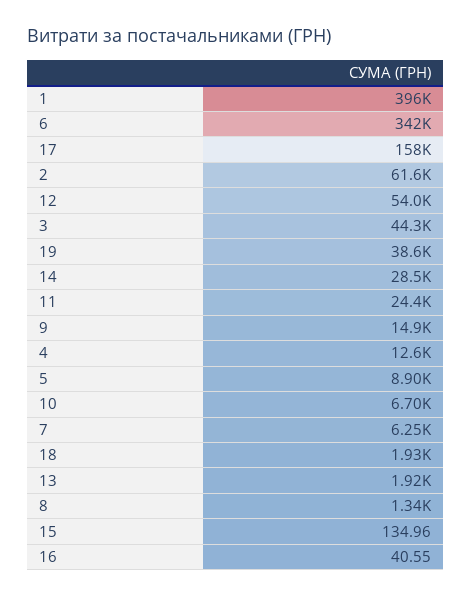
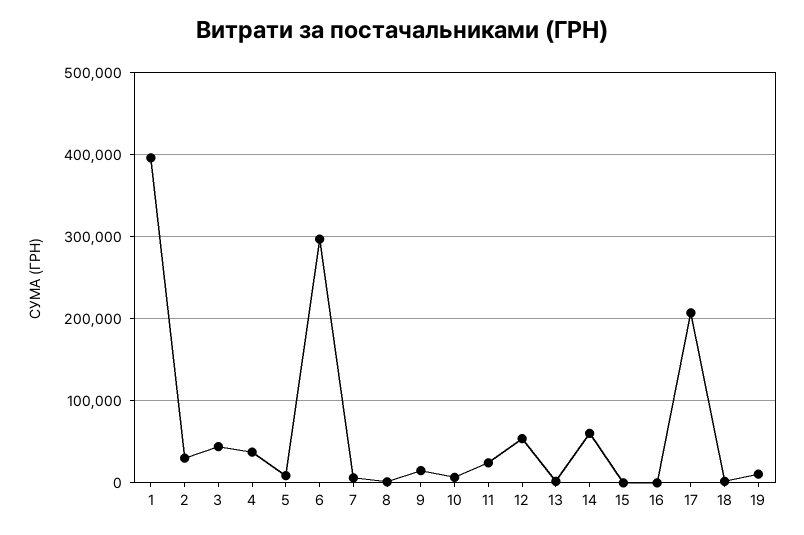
6: 342000 -> 300000
17: 158000 -> 210000
2: 61600 -> 30000
19: 38600 -> 10000
14: 28500 -> 60000
4: 12600 -> 40000

